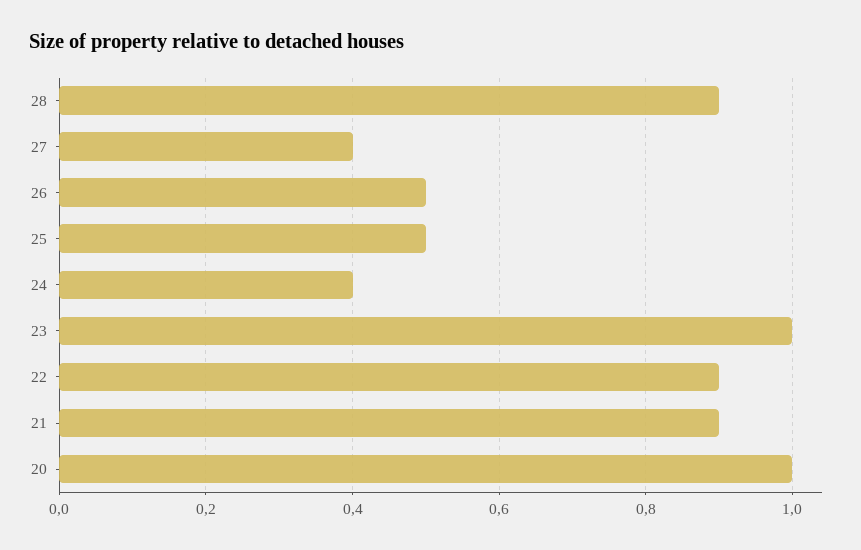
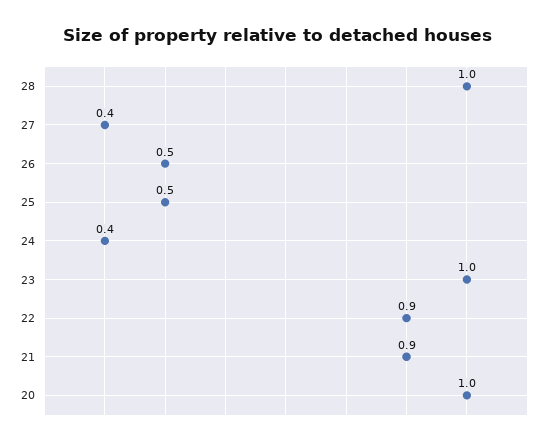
28: 0.9 -> 1

